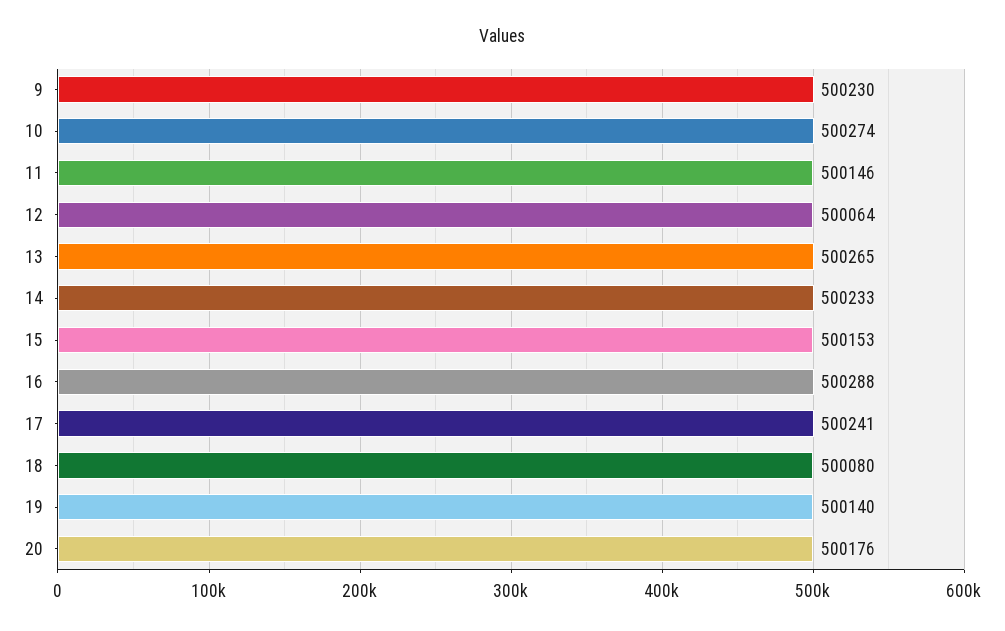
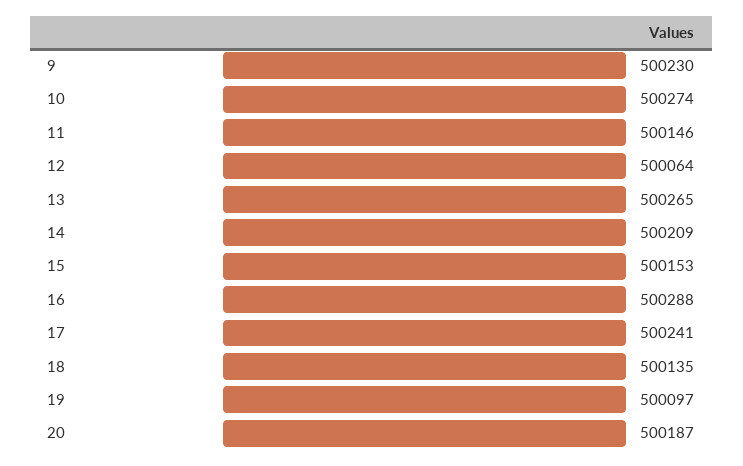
14: 500233 -> 500209
18: 500080 -> 500135
19: 500140 -> 500097
20: 500176 -> 500187

